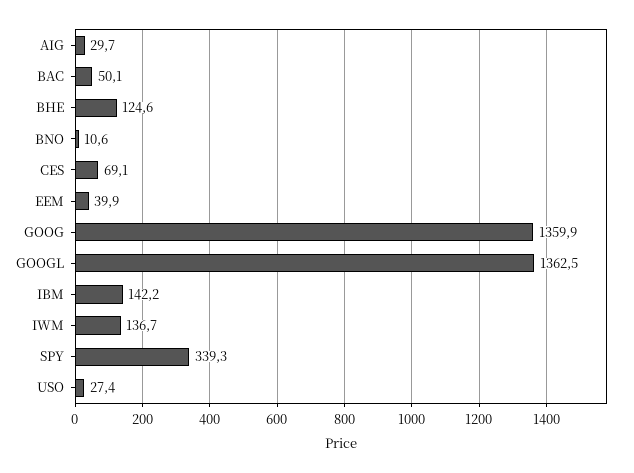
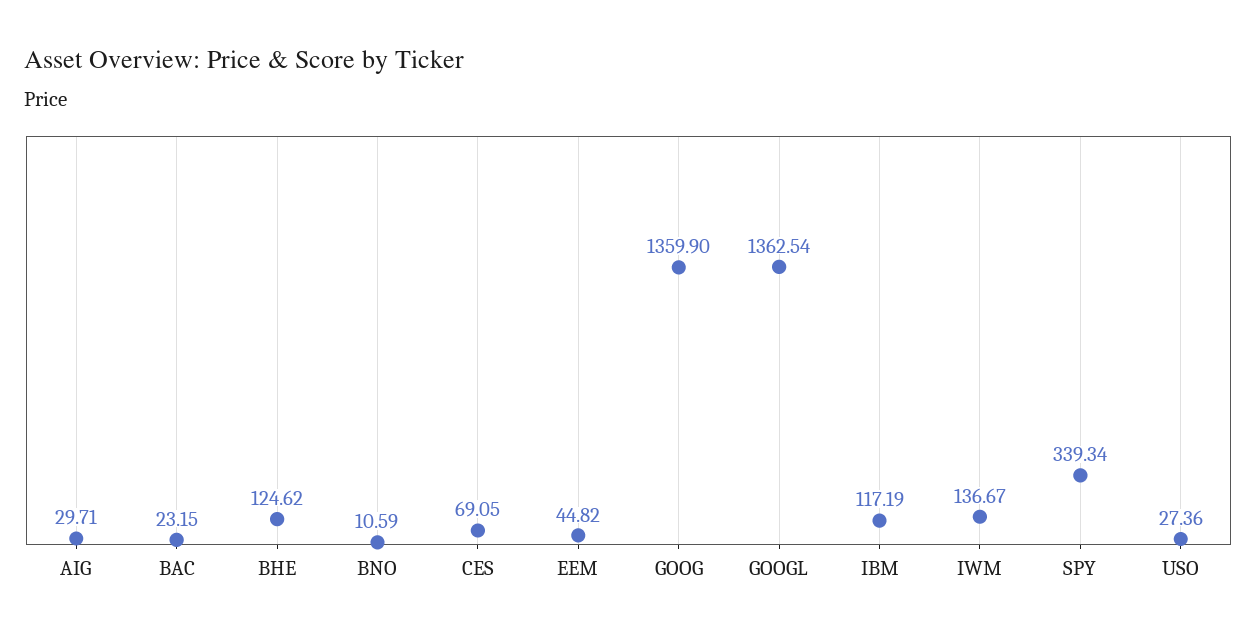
BAC: 50.1 -> 23.15
EEM: 39.9 -> 44.82
IBM: 142.2 -> 117.19

